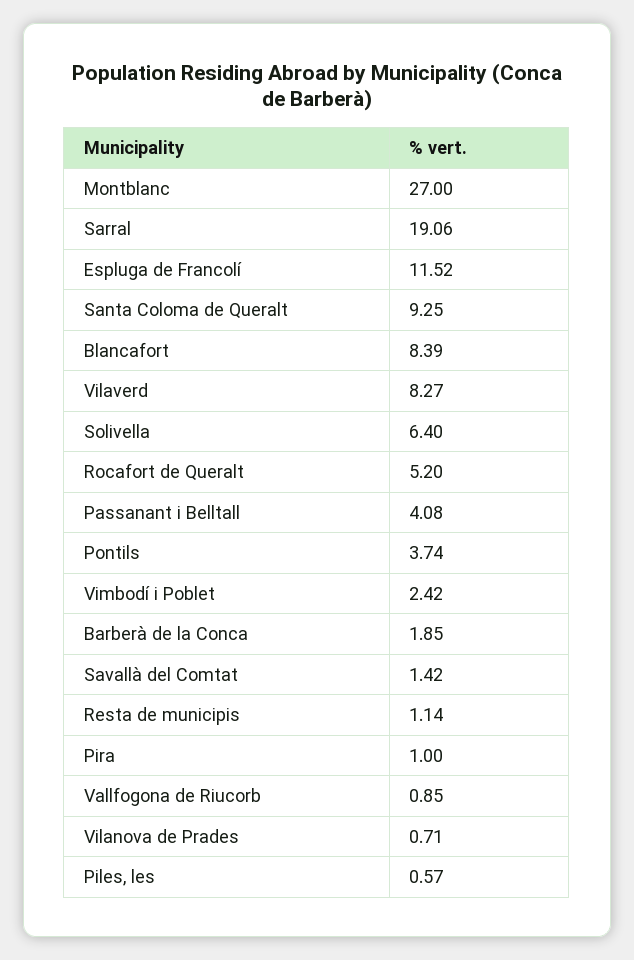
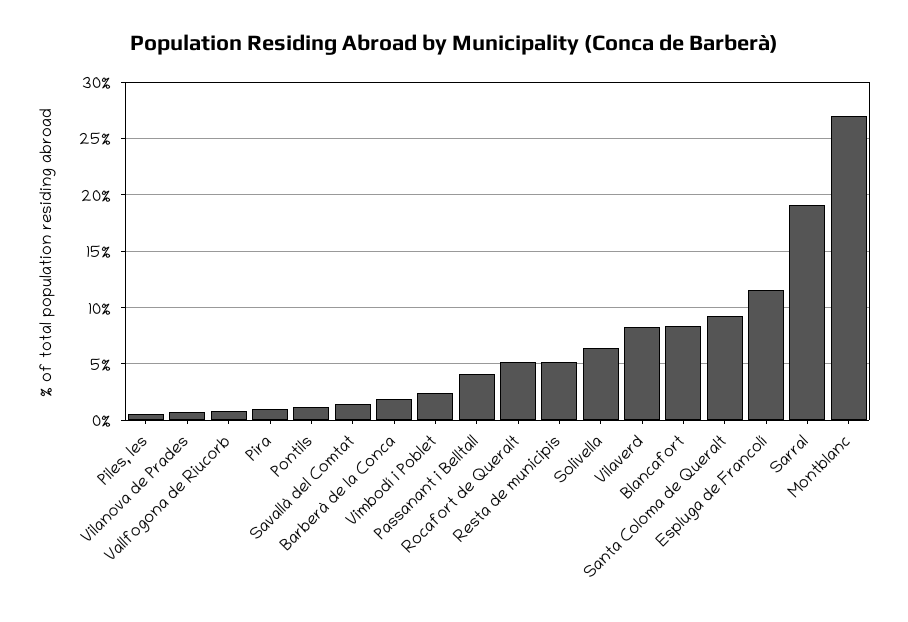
Pontils: 3.74 -> 1
Resta de municipis: 1.14 -> 5

